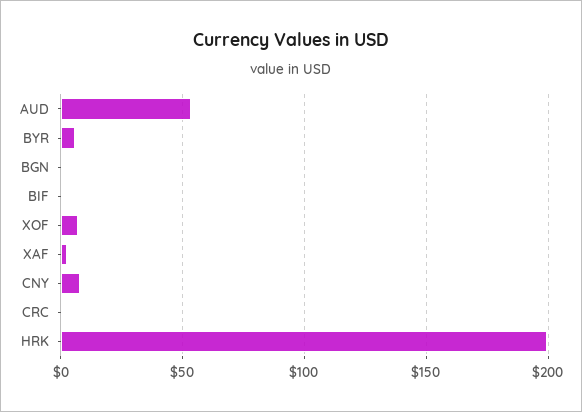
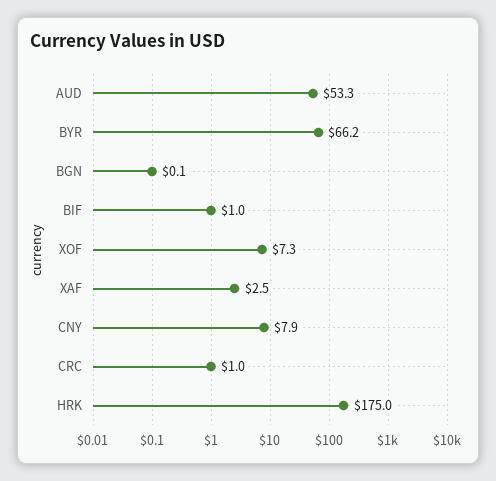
BYR: 5 -> 66.2
HRK: 200 -> 175

